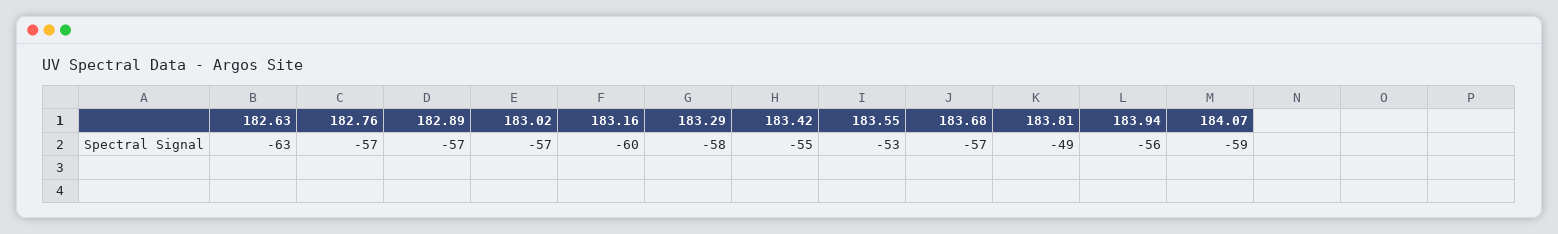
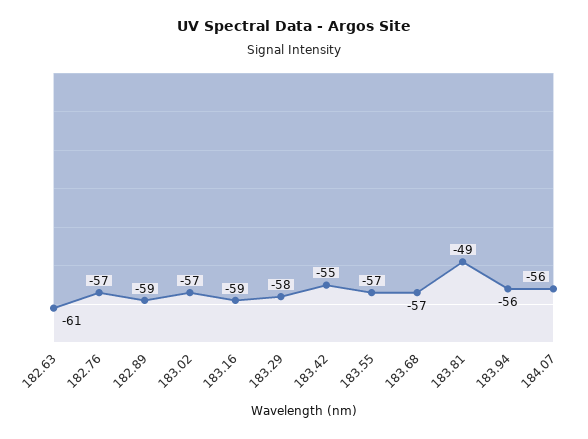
182.63: -63 -> -61
182.89: -57 -> -59
183.16: -60 -> -59
183.55: -53 -> -57
184.07: -59 -> -56

